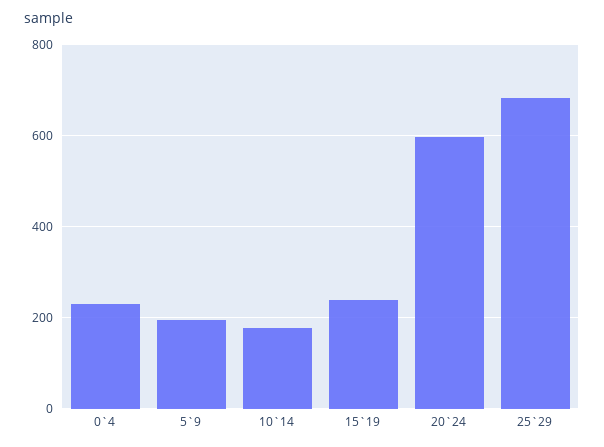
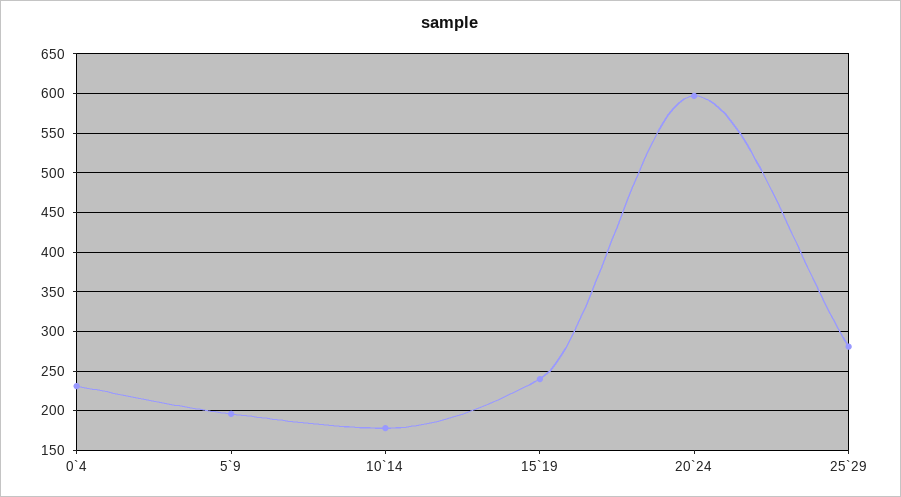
25`29: 680 -> 280

